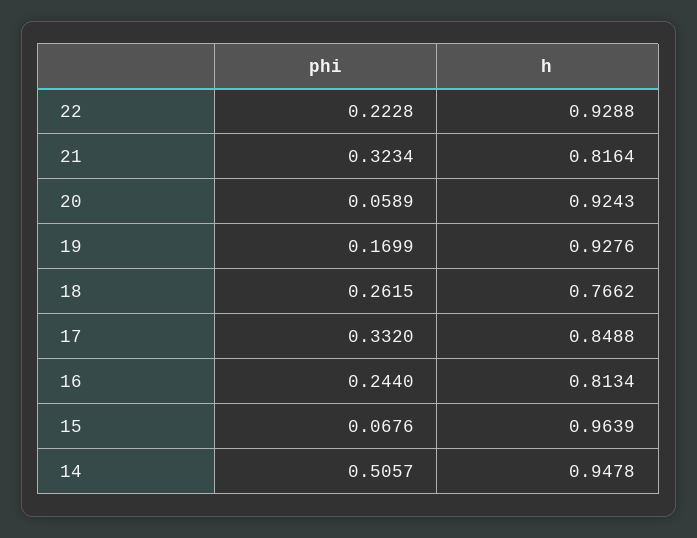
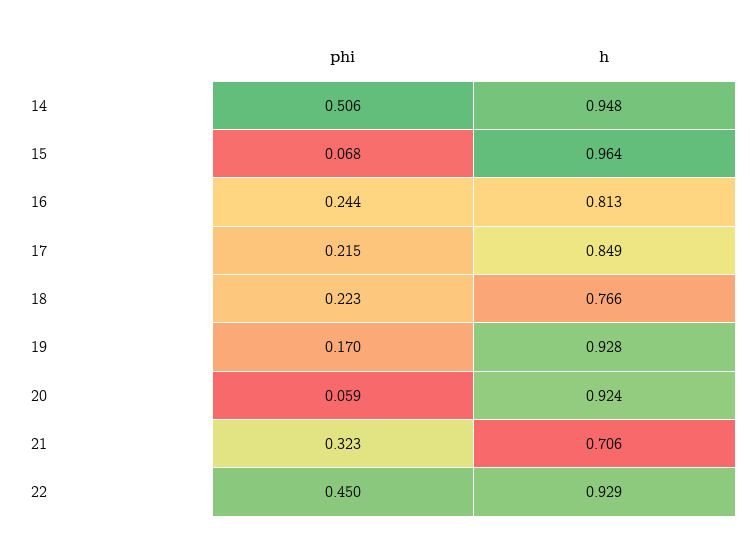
phi, 22: 0.2228 -> 0.45
h, 21: 0.8164 -> 0.706
phi, 18: 0.2615 -> 0.223
phi, 17: 0.332 -> 0.215

